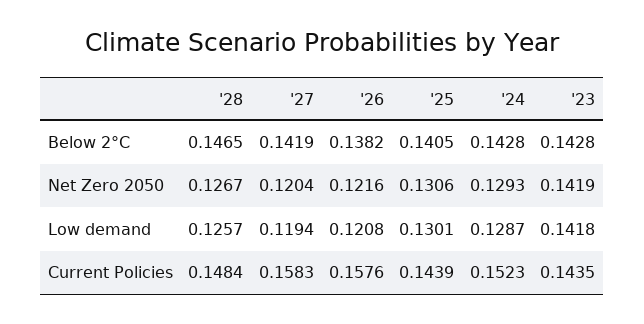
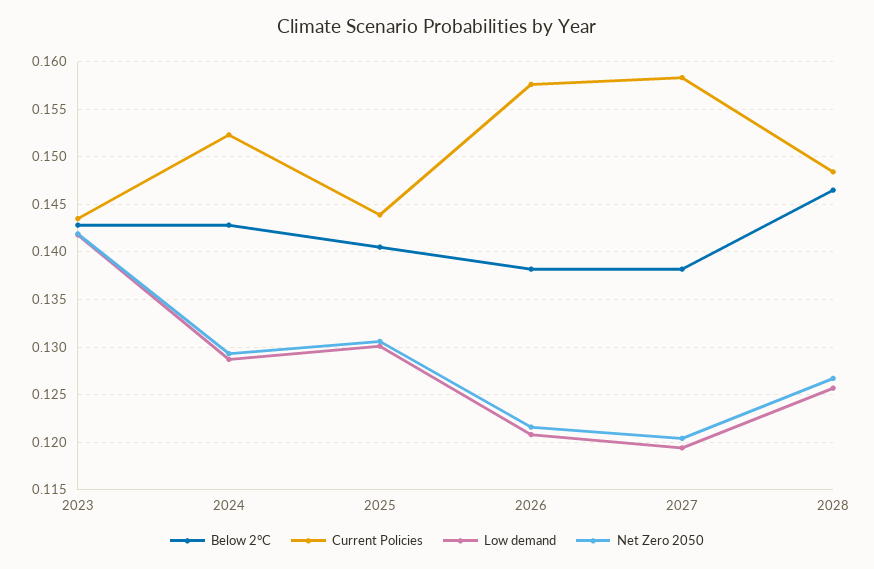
Below 2°C, '27: 0.1419 -> 0.138

